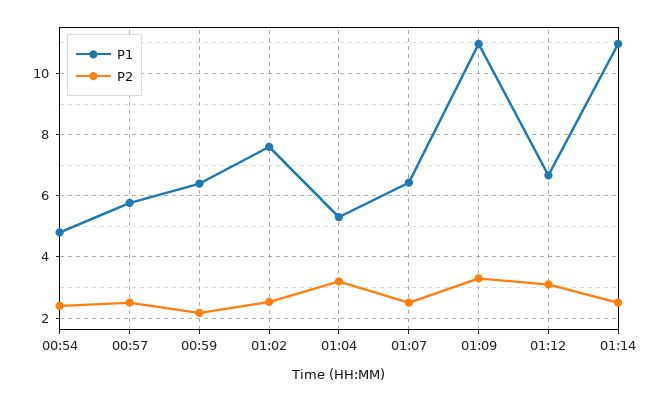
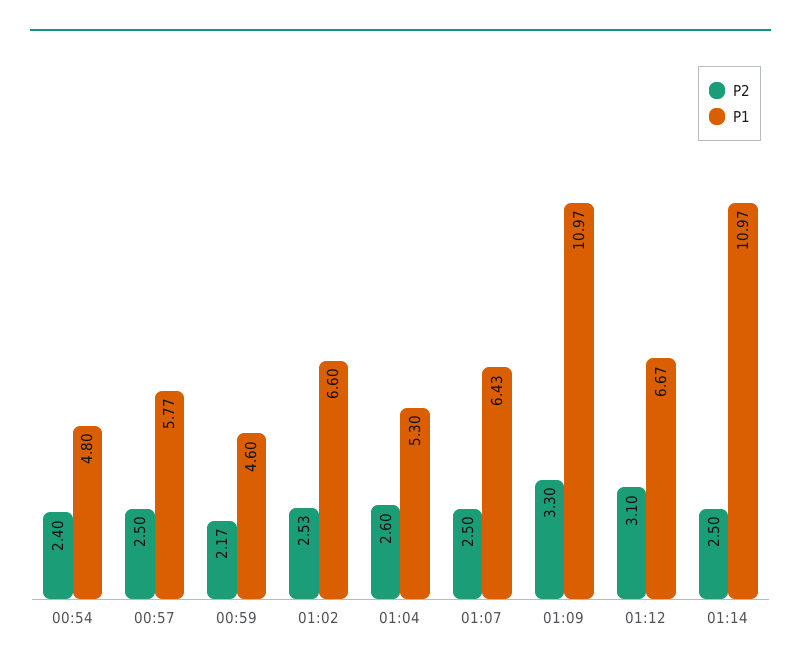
P1, 00:59: 6.4 -> 4.6
P1, 01:02: 7.6 -> 6.6
P2, 01:04: 3.2 -> 2.6

